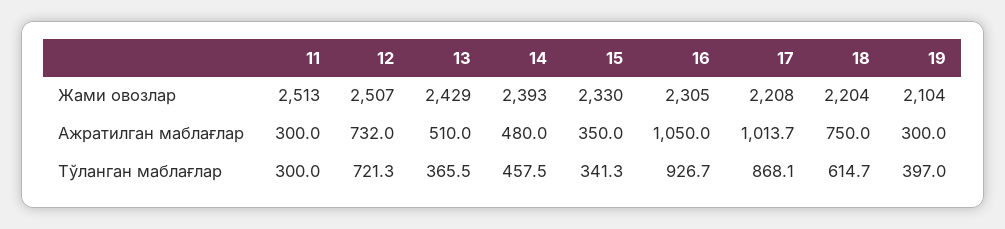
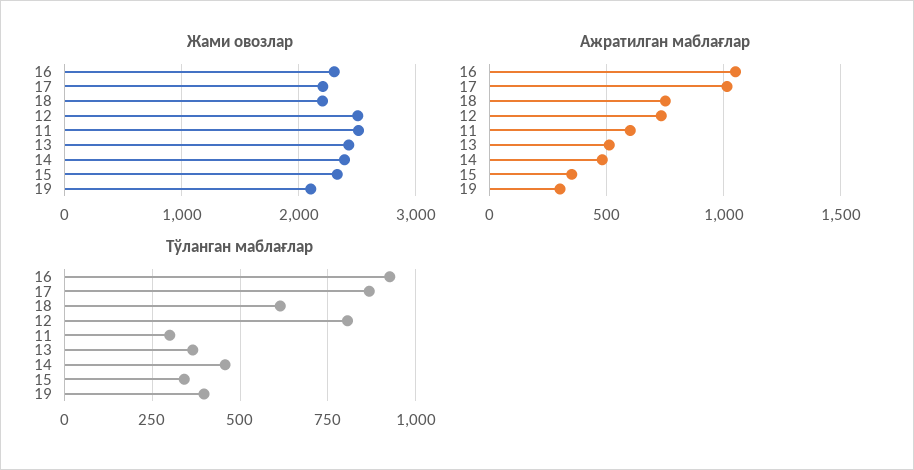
Ажратилган маблағлар, 11: 300 -> 600
Тўланган маблағлар, 12: 721.3 -> 800

